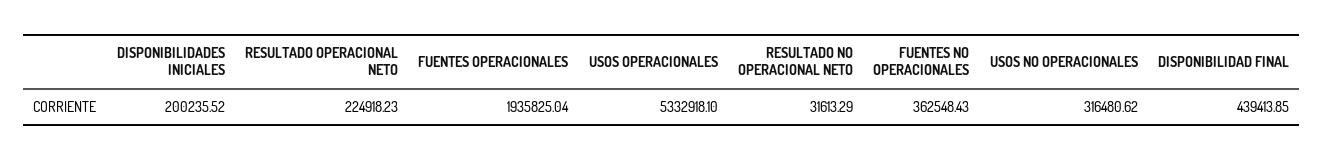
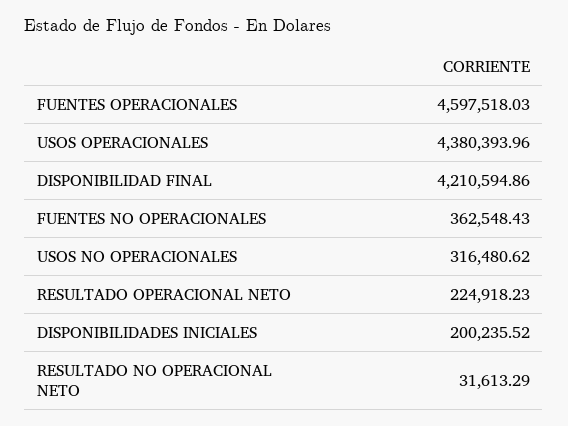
FUENTES OPERACIONALES: 1935825.04 -> 4597518.03
USOS OPERACIONALES: 5332918.1 -> 4380393.96
DISPONIBILIDAD FINAL: 439413.85 -> 4210594.86

